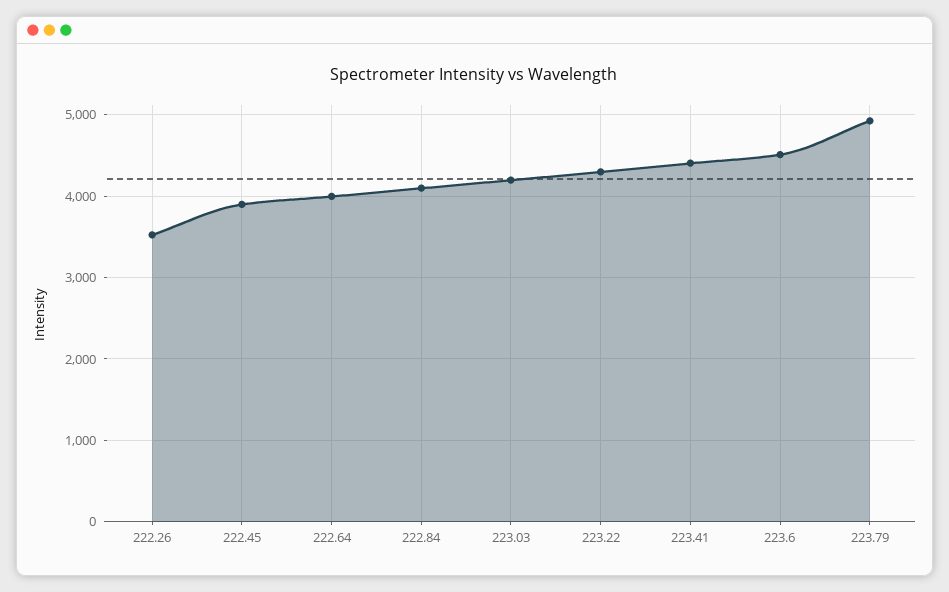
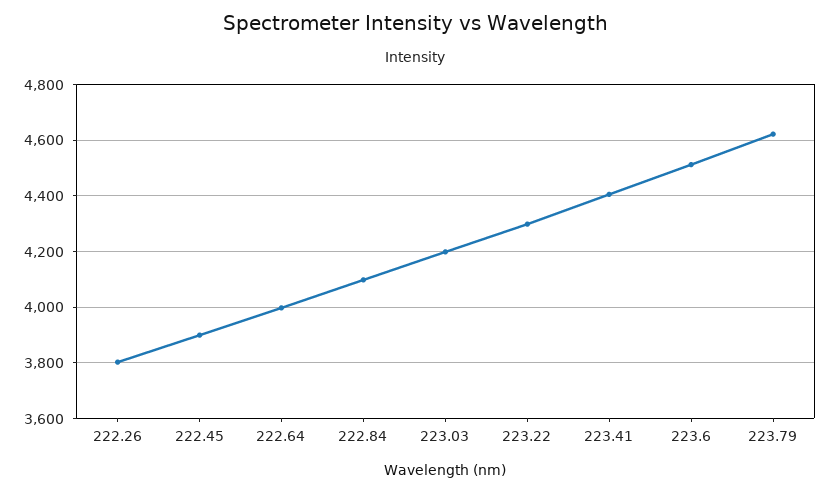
222.26: 3500 -> 3800
223.79: 4900 -> 4625

